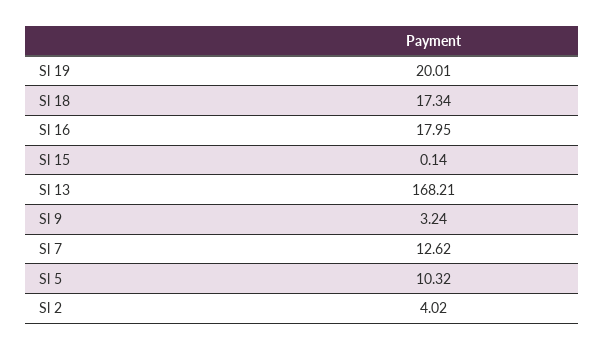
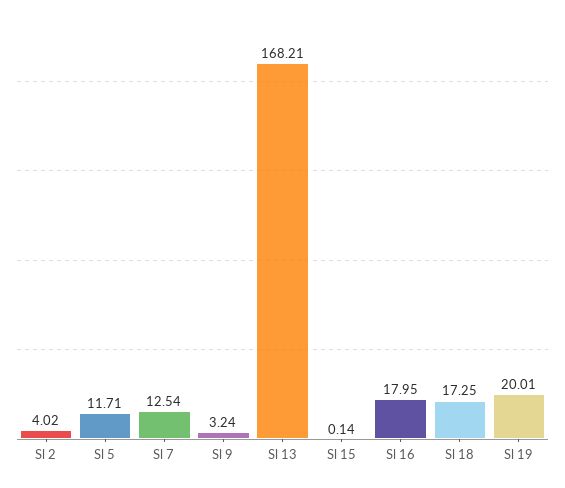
Sl 18: 17.34 -> 17.25
Sl 7: 12.62 -> 12.54
Sl 5: 10.32 -> 11.71

